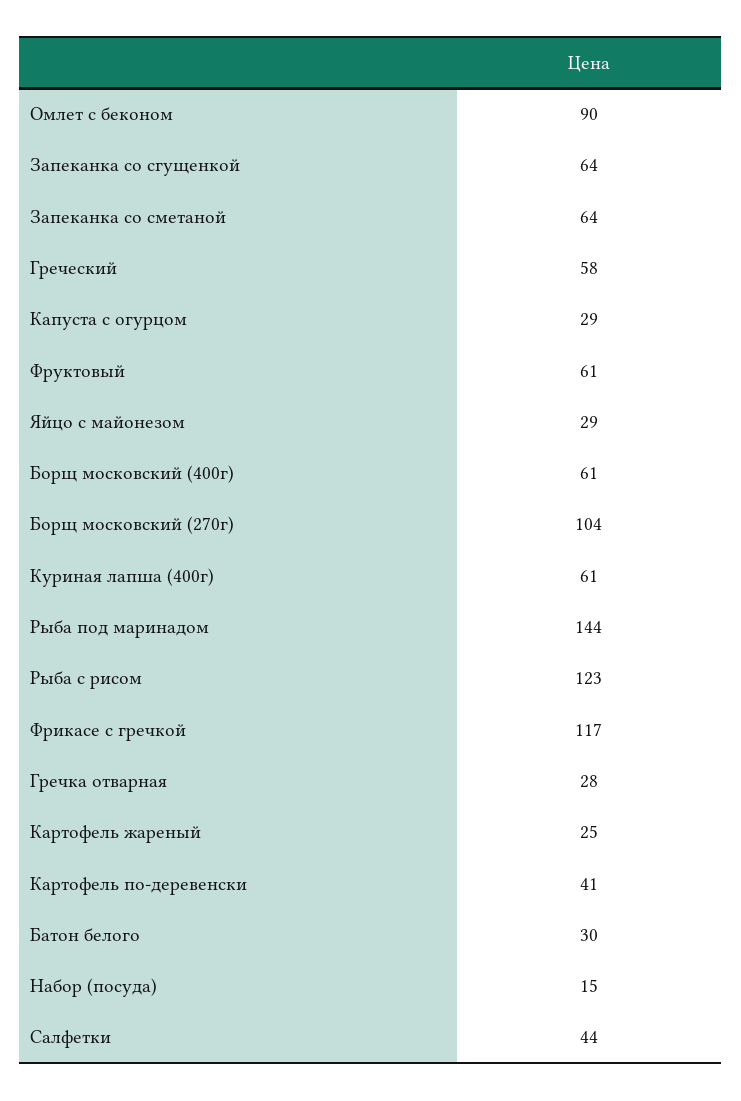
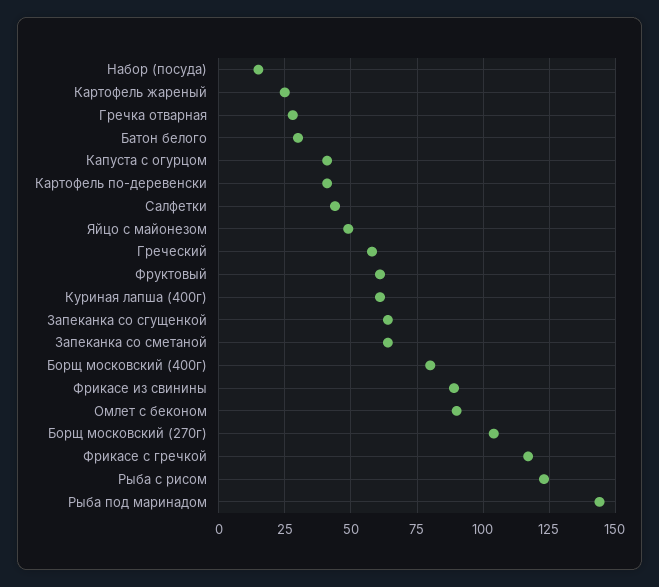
Капуста с огурцом: 29 -> 40
Яйцо с майонезом: 29 -> 50
Борщ московский (400г): 61 -> 80
Фрикасе из свинины: none -> 90

